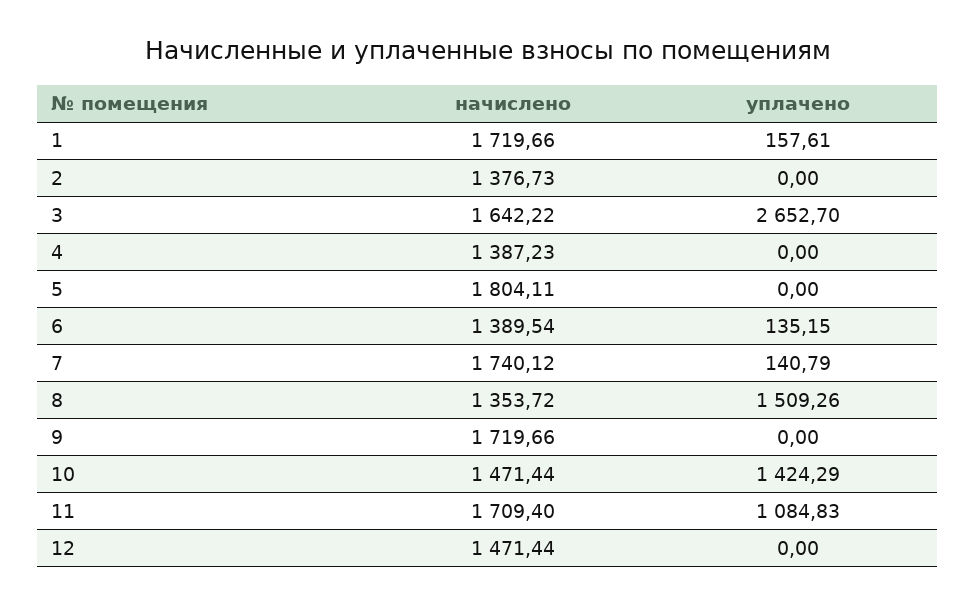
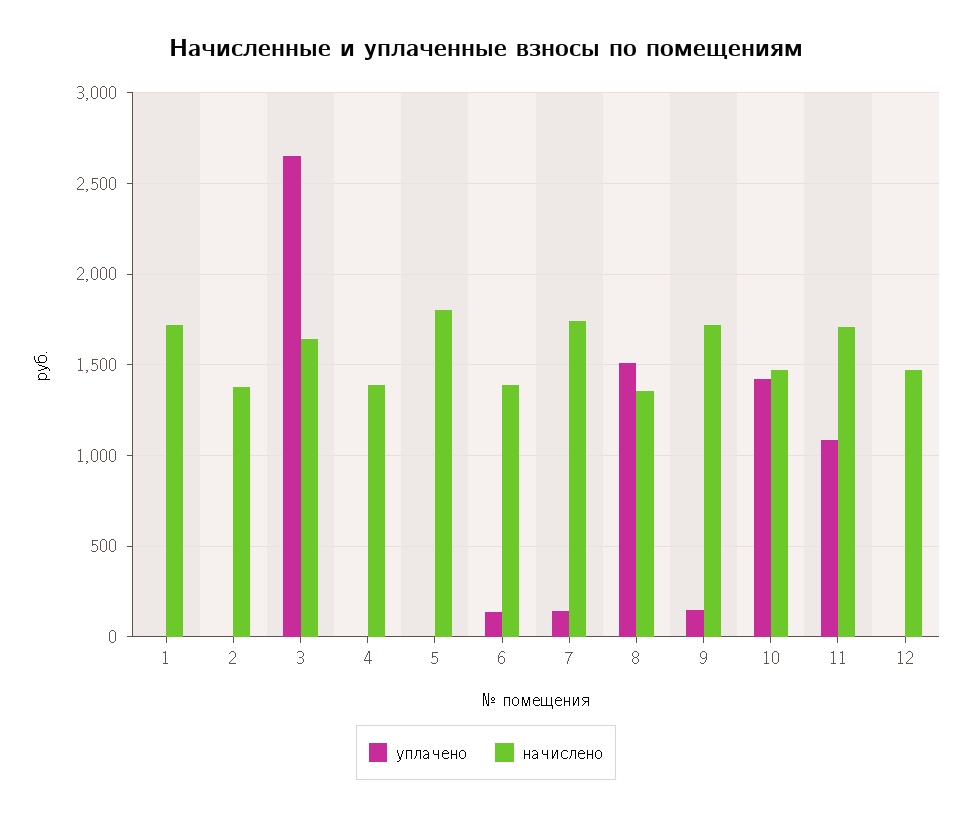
уплачено, 1: 157.61 -> 0
уплачено, 9: 0 -> 150

